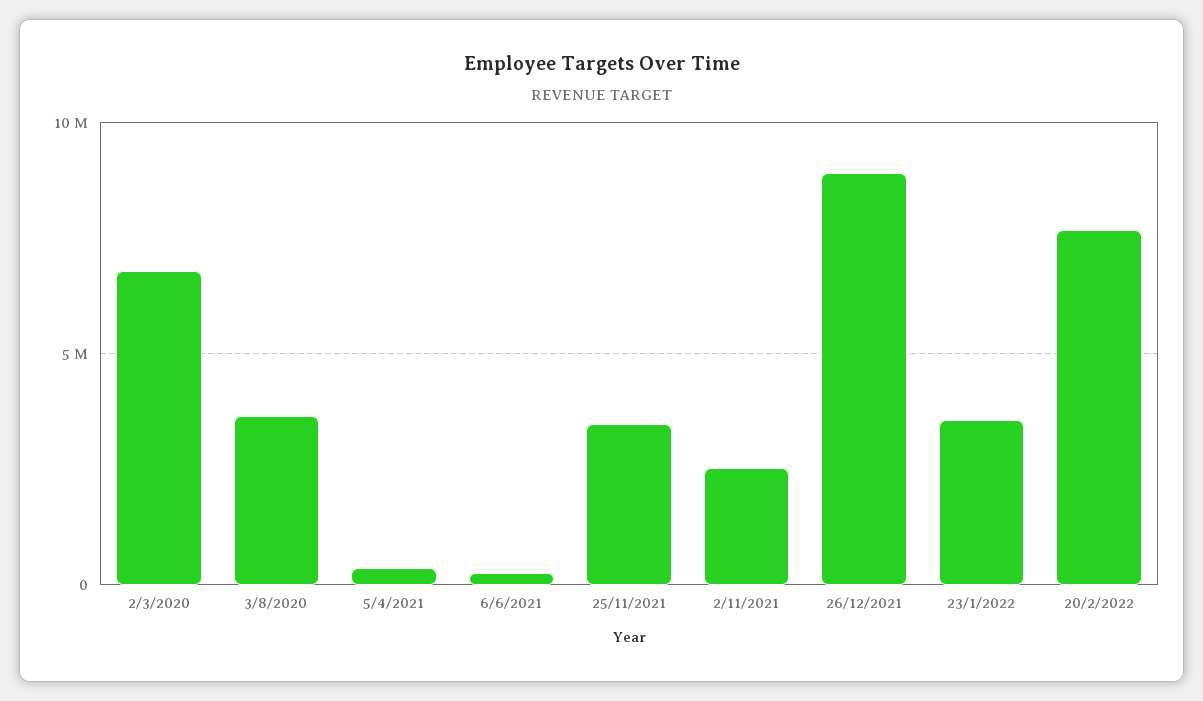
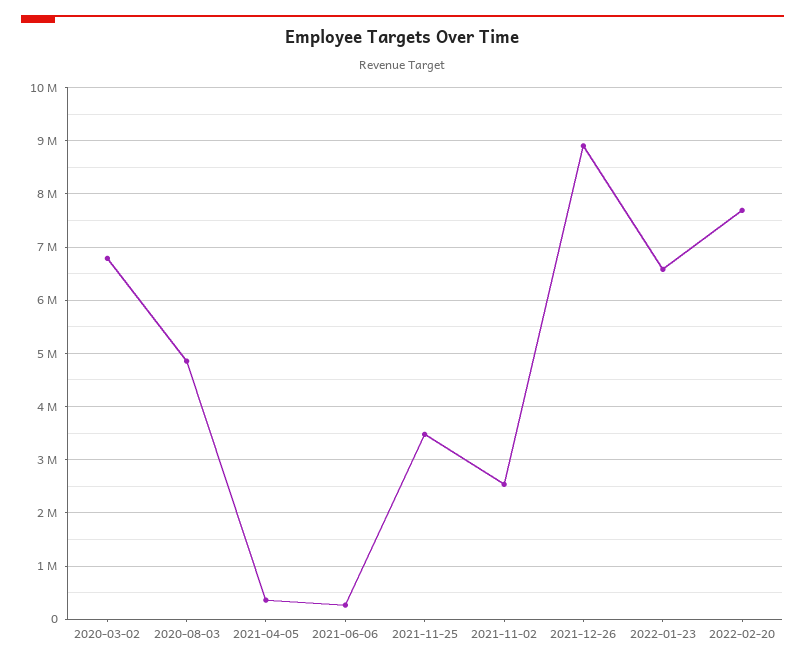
3/8/2020: 3500000 -> 4800000
23/1/2022: 3500000 -> 6600000

